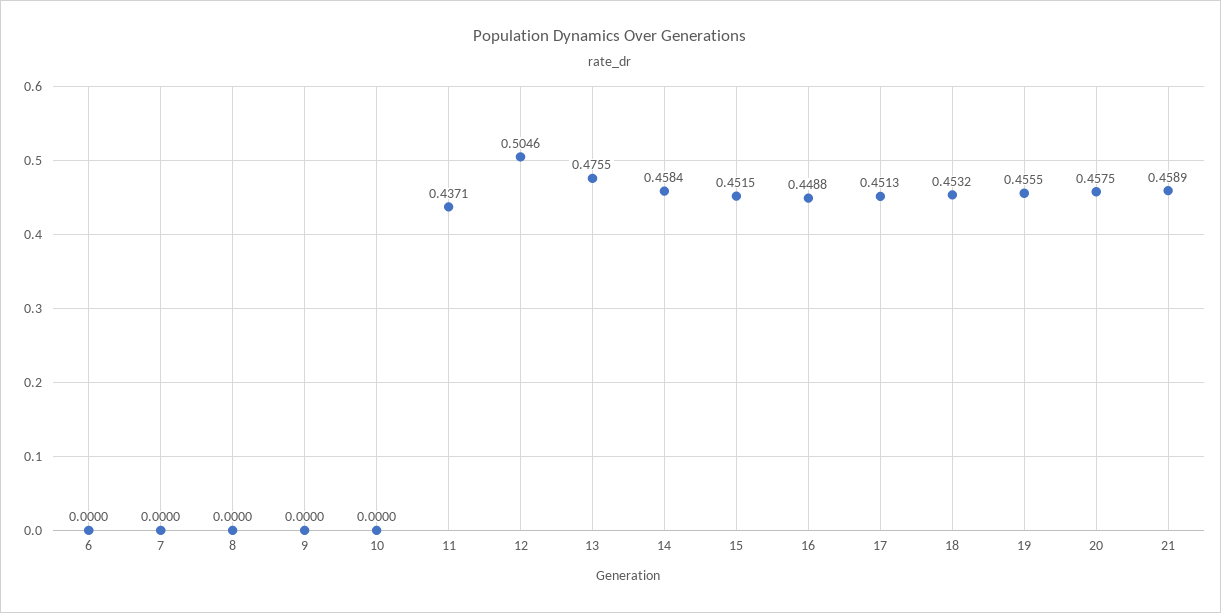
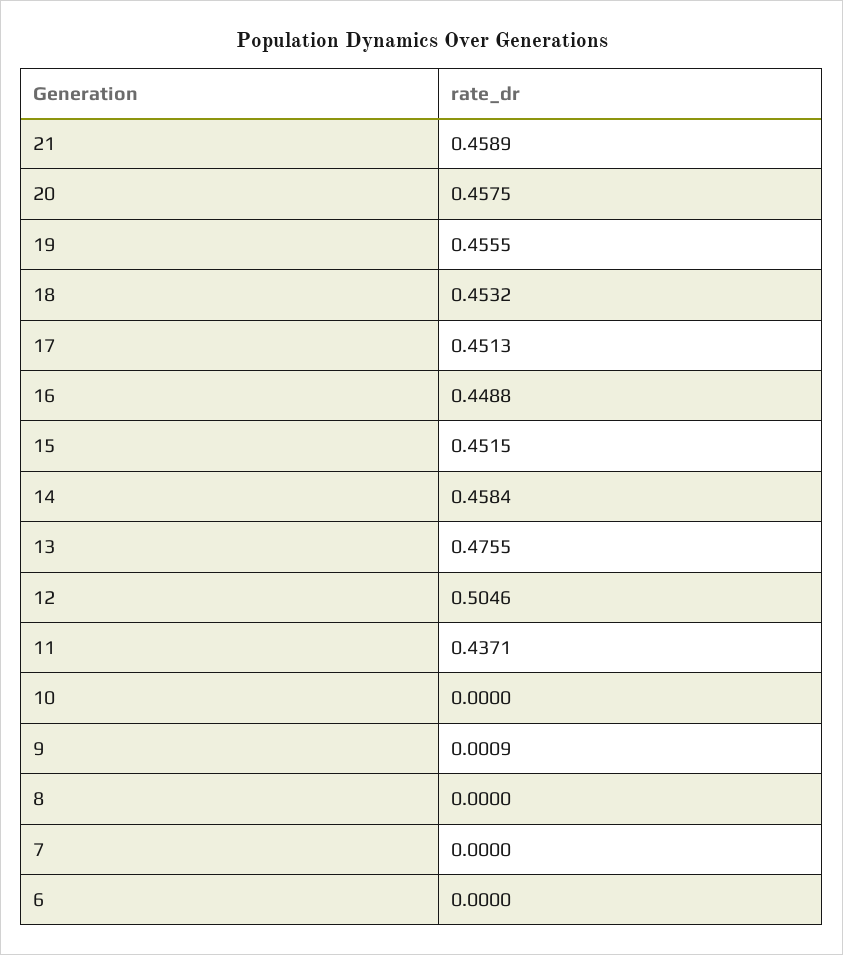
9: 0 -> 0.0009

